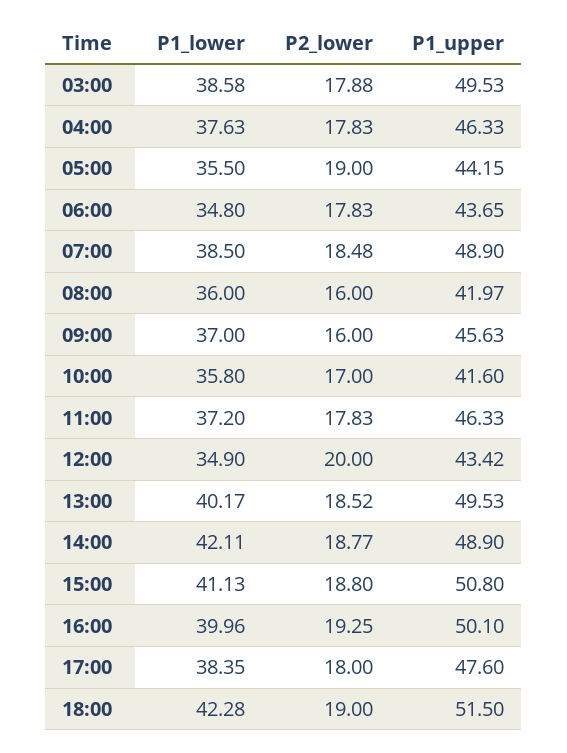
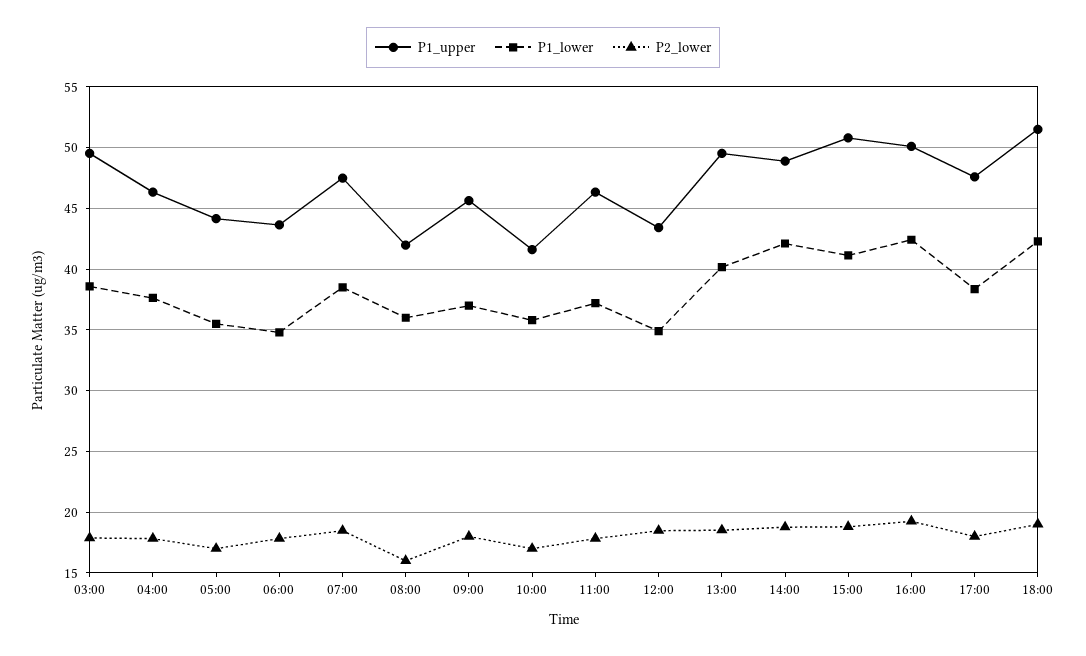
P2_lower, 05:00: 19 -> 17
P1_upper, 07:00: 48.9 -> 47.5
P2_lower, 09:00: 16 -> 18
P2_lower, 12:00: 20 -> 18.5
P1_lower, 16:00: 39.96 -> 42.5

